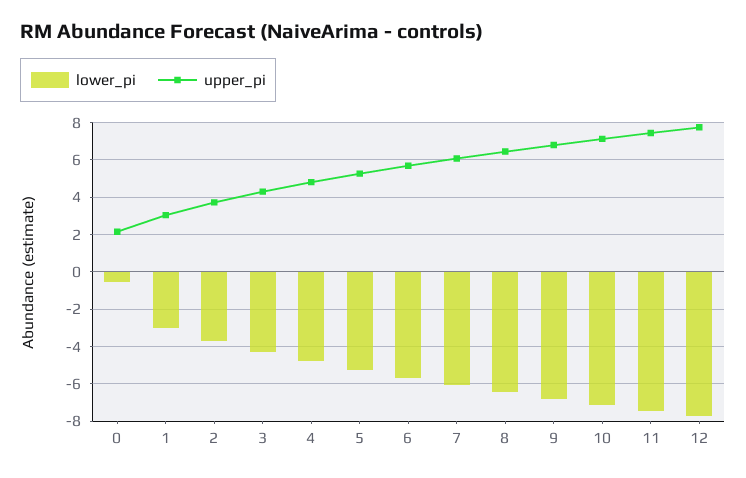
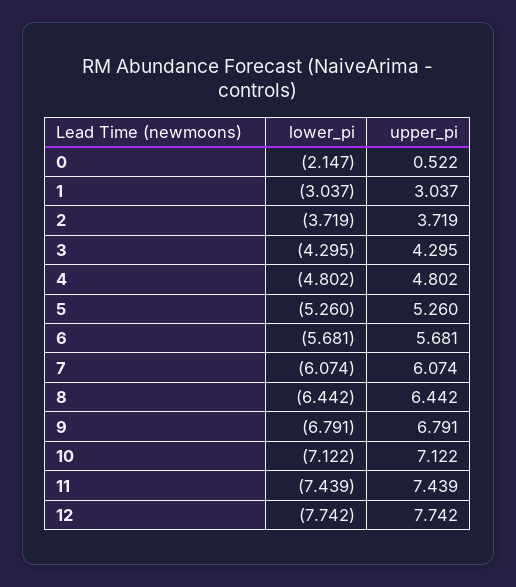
lower_pi, 0: -0.5 -> -2.147
upper_pi, 0: 2 -> 0.522

